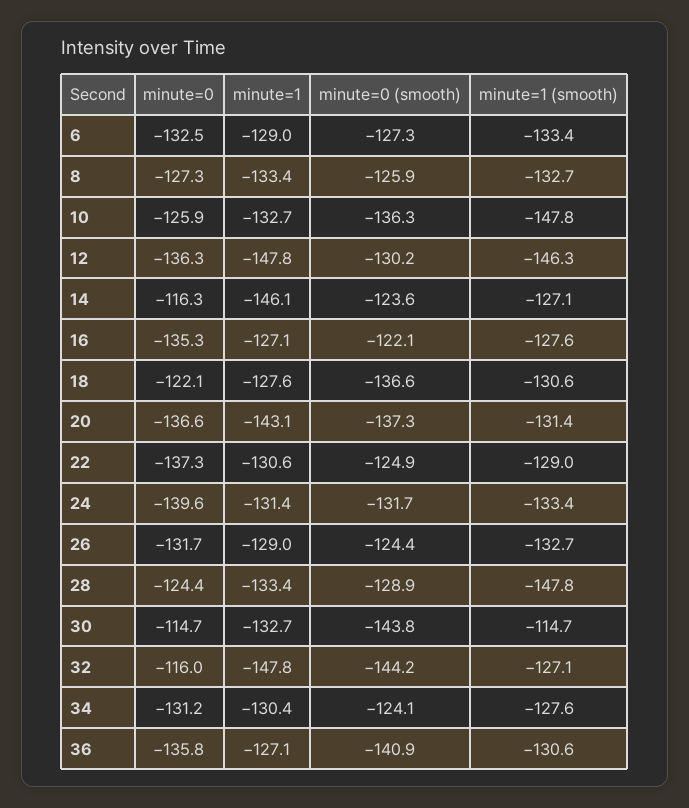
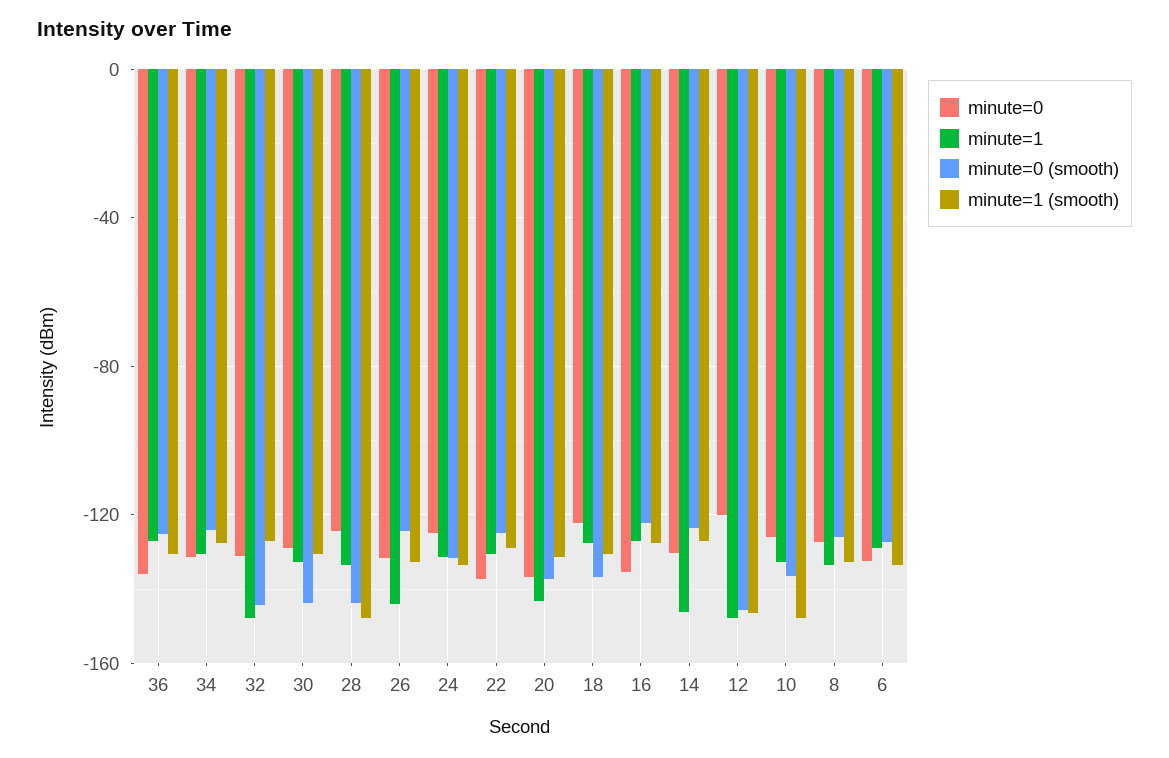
minute=0, 12: -136.3 -> -120
minute=0 (smooth), 12: -130.2 -> -145
minute=0, 14: -116.3 -> -130
minute=0, 24: -139.6 -> -125
minute=1, 26: -129 -> -145
minute=0 (smooth), 28: -128.9 -> -145
minute=0, 30: -114.7 -> -130
minute=1 (smooth), 30: -114.7 -> -130
minute=0, 32: -116 -> -130
minute=0 (smooth), 36: -140.9 -> -125

